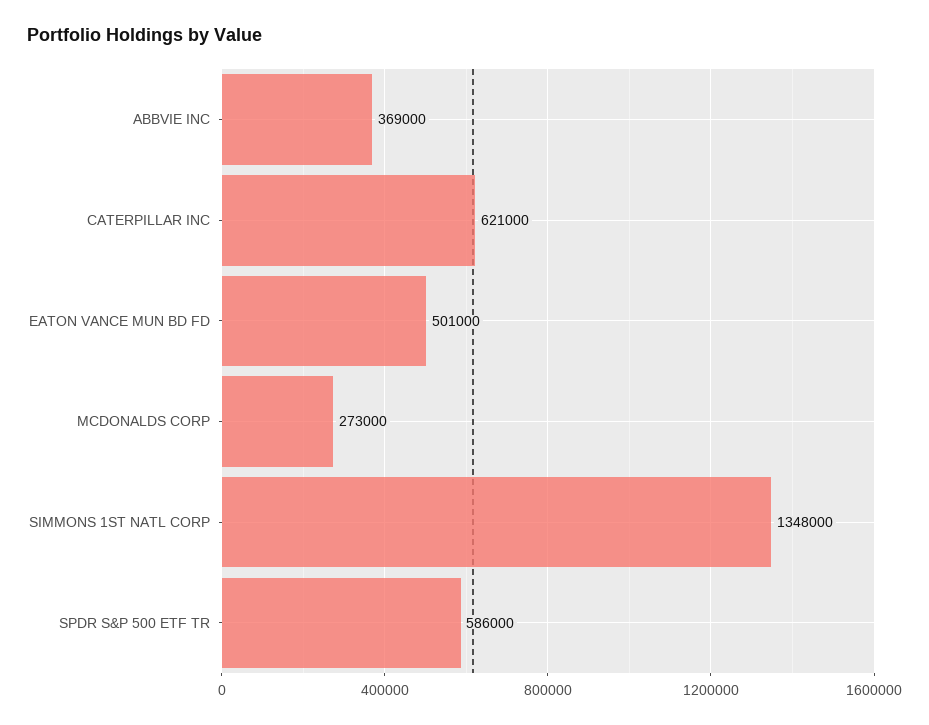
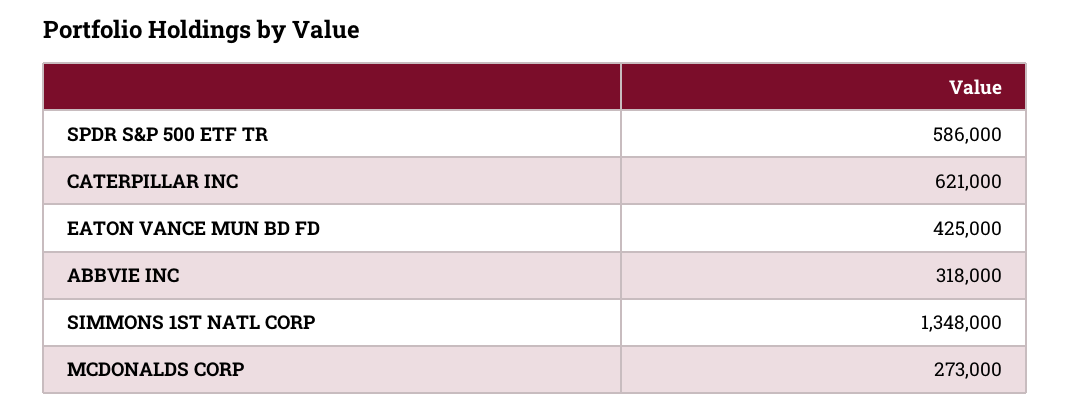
ABBVIE INC: 369000 -> 318000
EATON VANCE MUN BD FD: 501000 -> 425000

